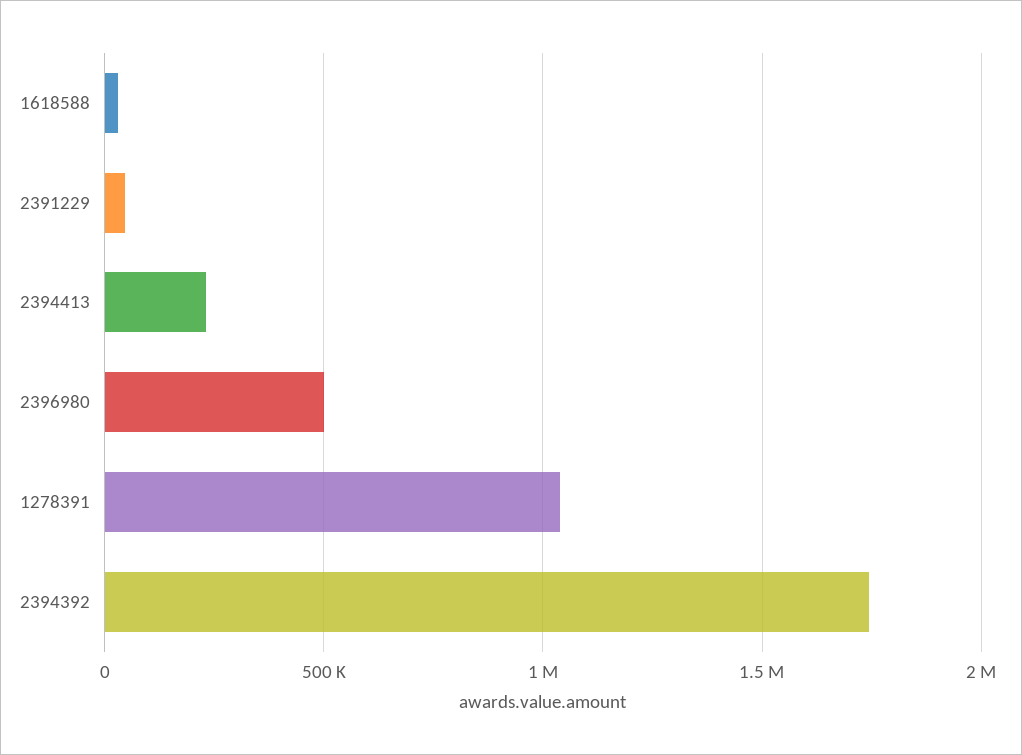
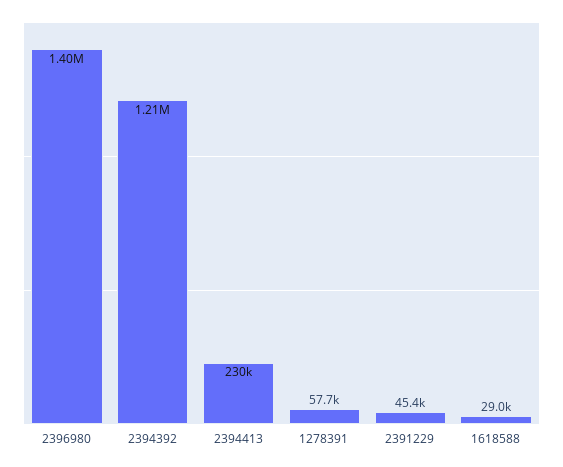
2396980: 500000 -> 1400000
1278391: 1050000 -> 57700
2394392: 1750000 -> 1210000

